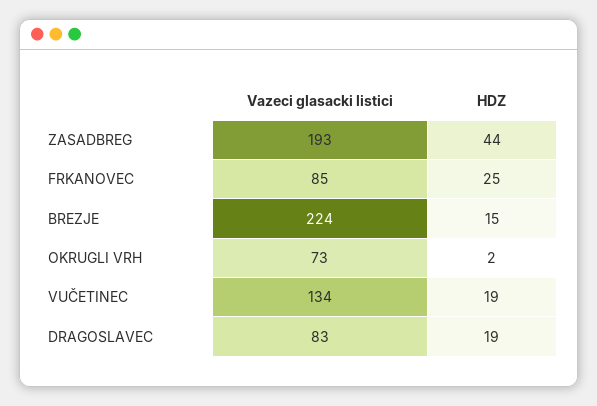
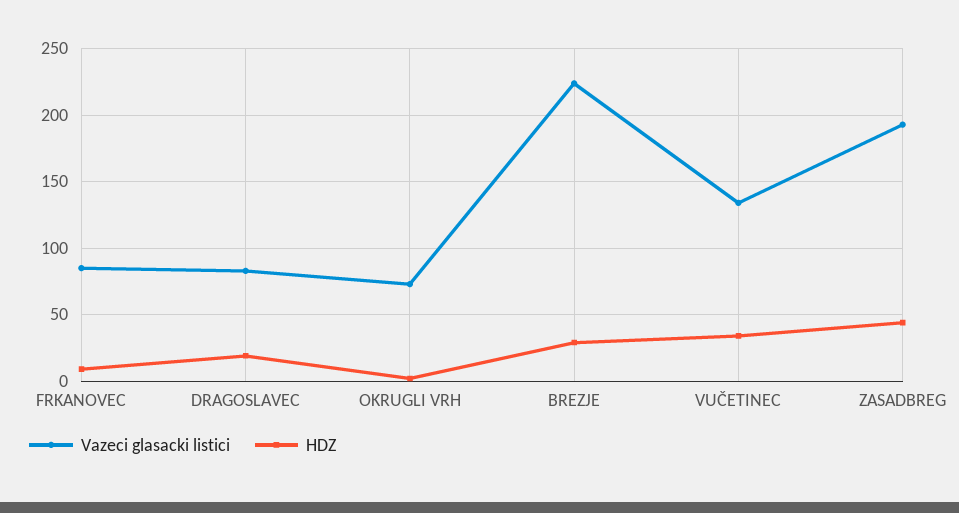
HDZ, FRKANOVEC: 25 -> 10
HDZ, BREZJE: 15 -> 30
HDZ, VUČETINEC: 19 -> 35

